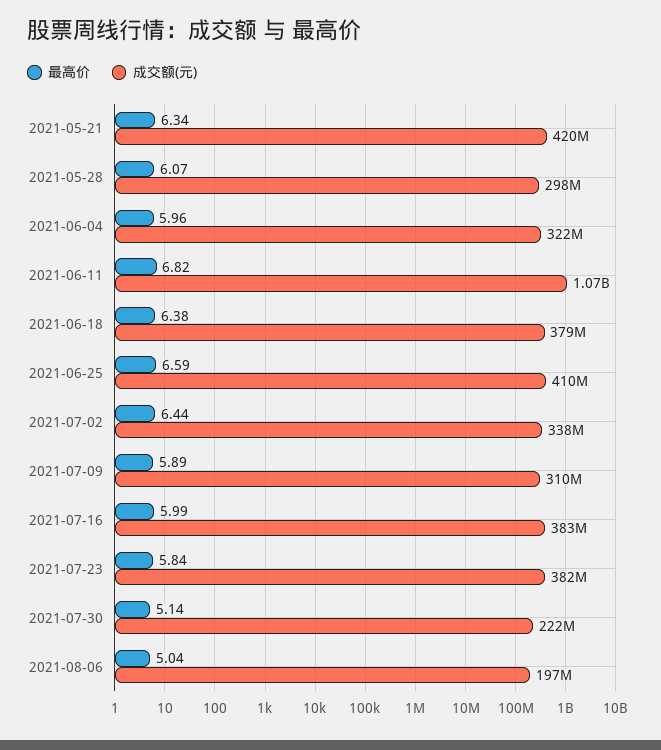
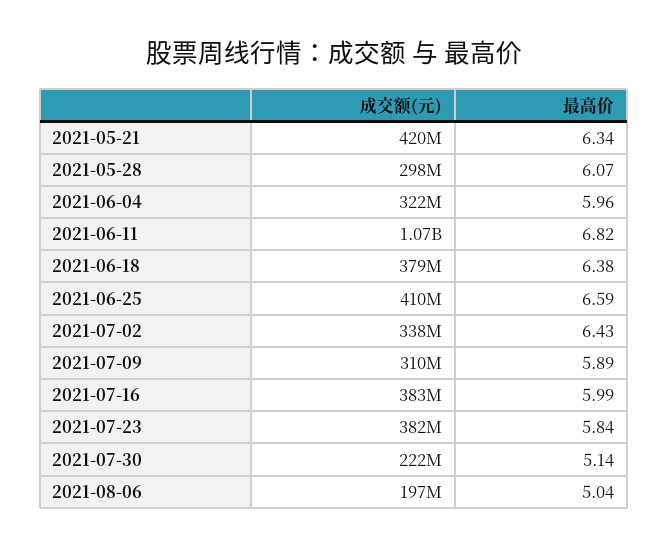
最高价, 2021-07-02: 6.44 -> 6.43

